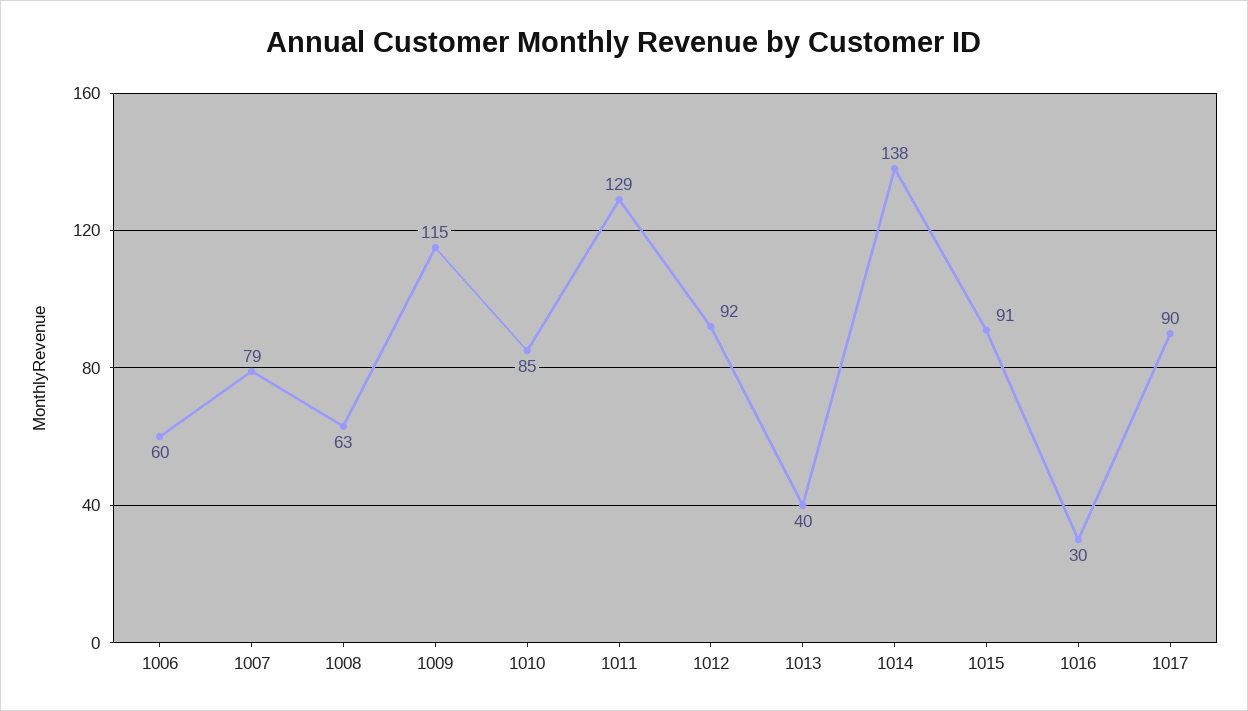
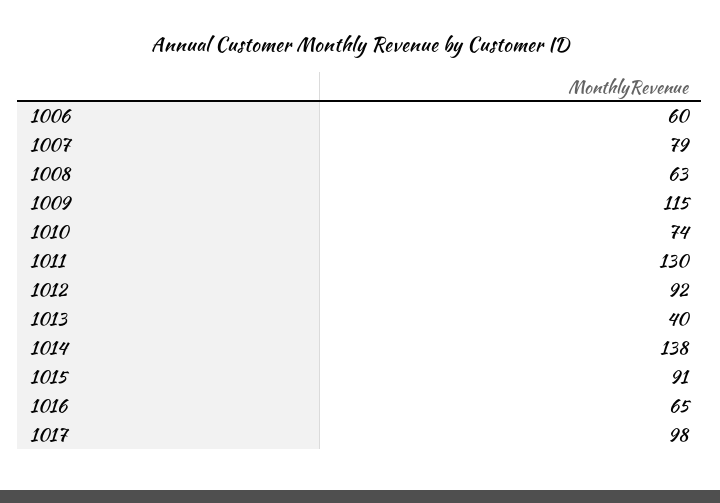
1010: 85 -> 74
1011: 129 -> 130
1016: 30 -> 65
1017: 90 -> 98

